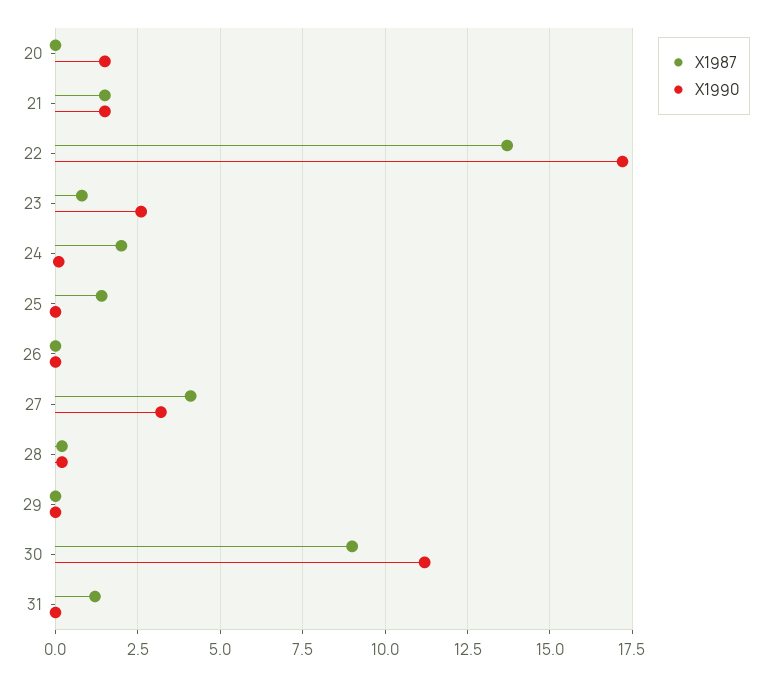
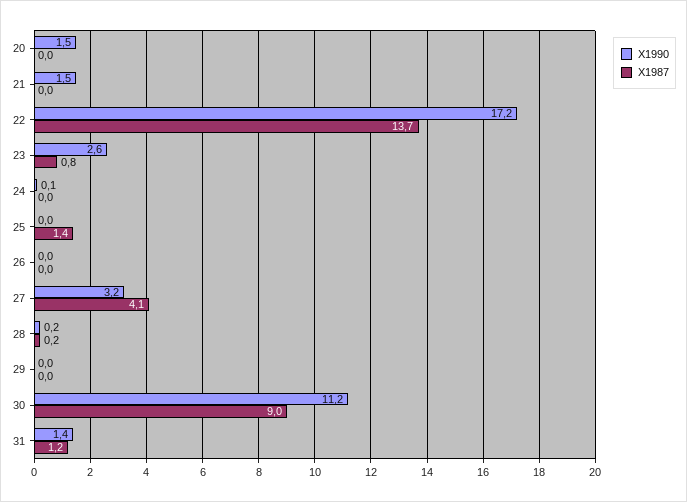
X1987, 21: 1.5 -> 0
X1987, 24: 2 -> 0
X1990, 31: 0 -> 1.4

